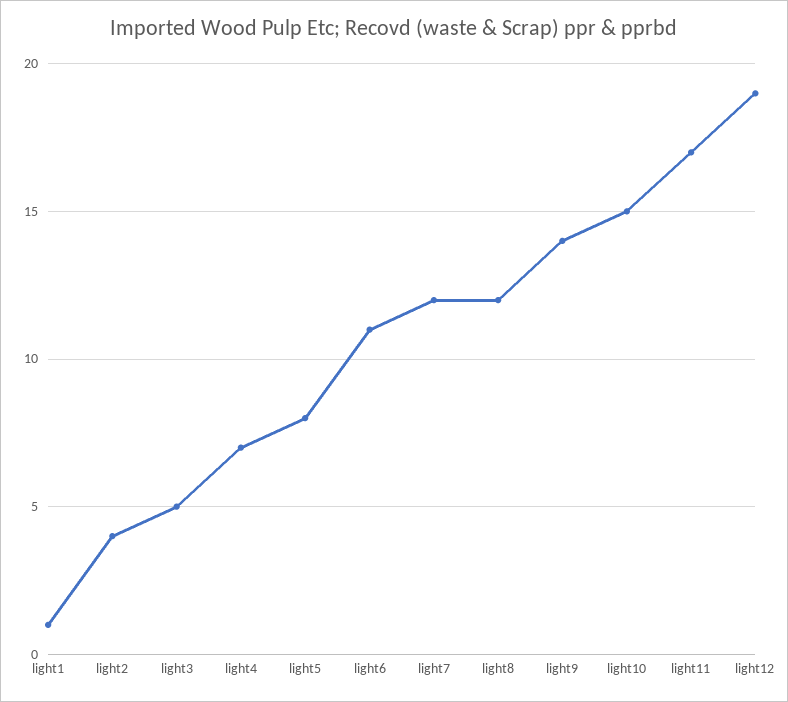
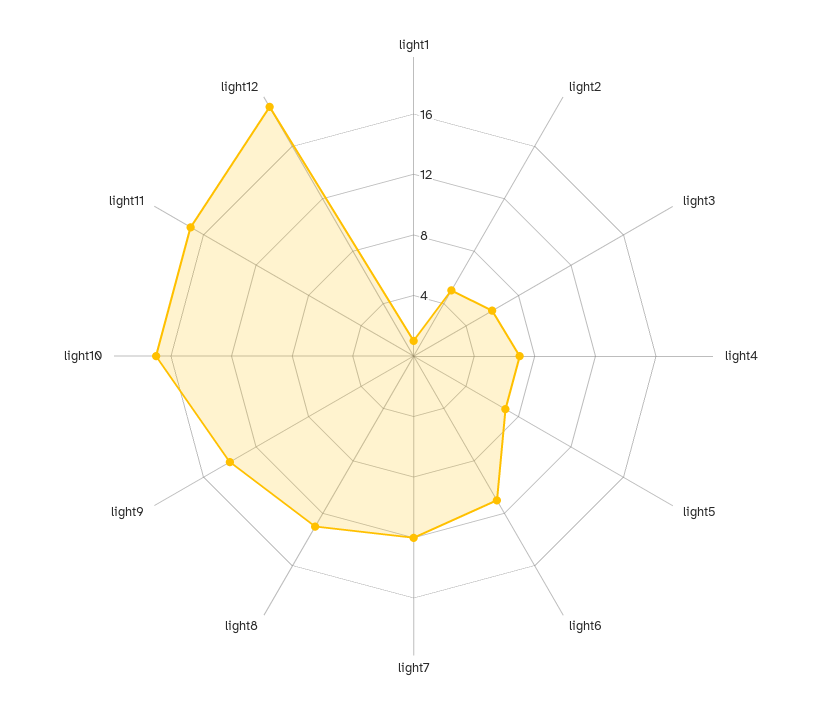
light2: 4 -> 5
light3: 5 -> 6
light5: 8 -> 7
light8: 12 -> 13
light10: 15 -> 17

